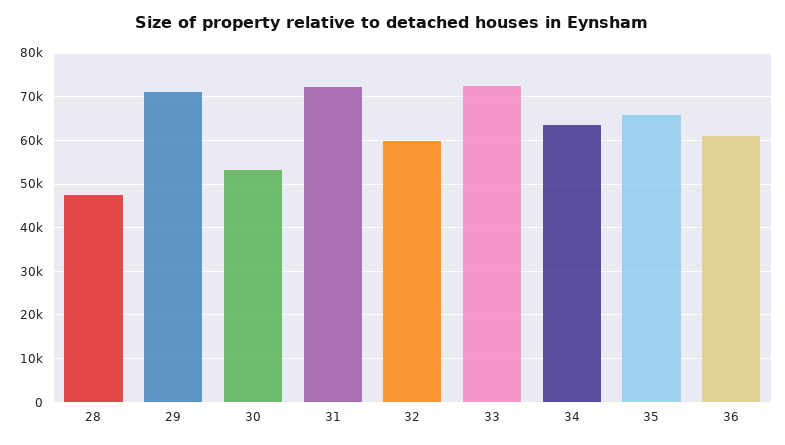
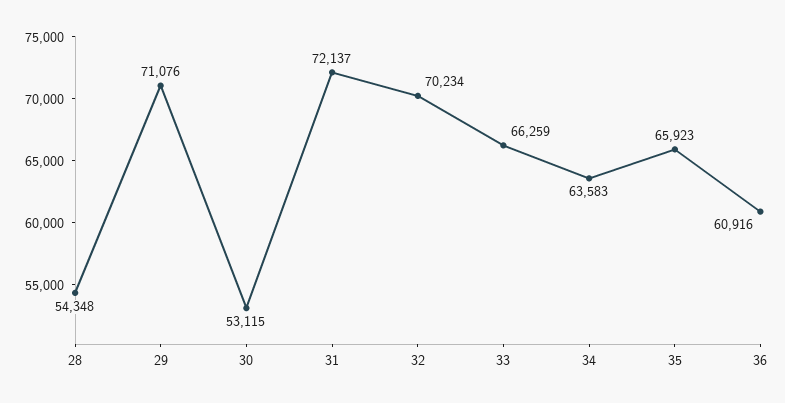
28: 48000 -> 54348
32: 60000 -> 70234
33: 72000 -> 66259

